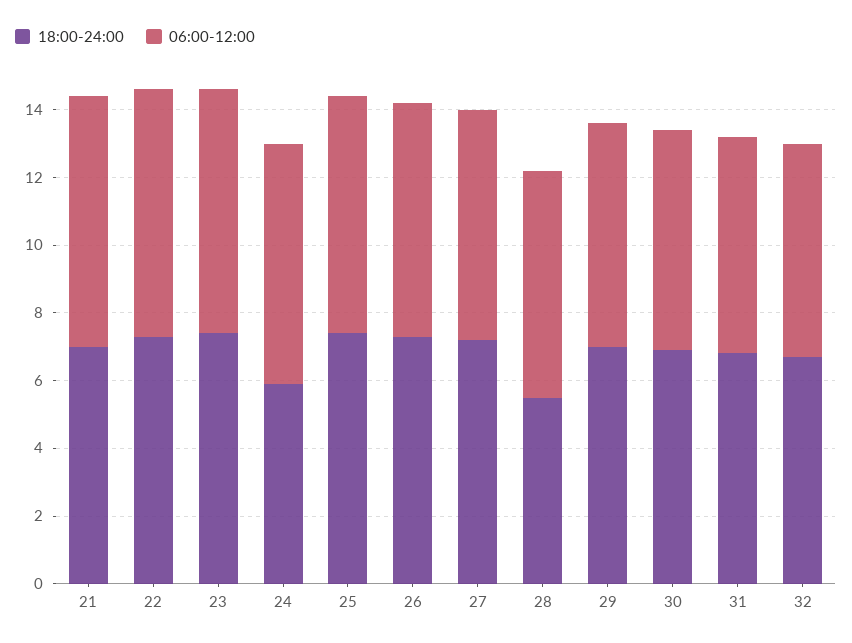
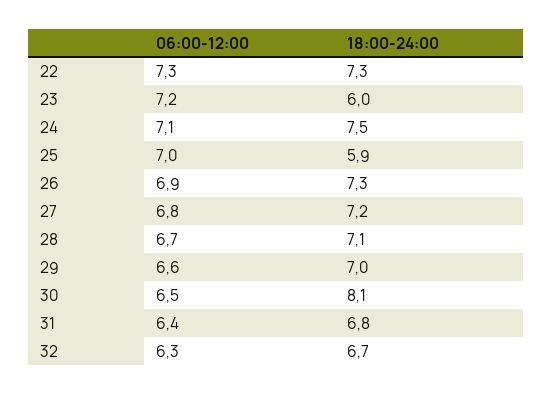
18:00-24:00, 21: 7 -> none
06:00-12:00, 21: 7.5 -> none
18:00-24:00, 23: 7.5 -> 6
18:00-24:00, 24: 6 -> 7.5
18:00-24:00, 25: 7.5 -> 5.9
18:00-24:00, 28: 5.5 -> 7.1
18:00-24:00, 30: 7 -> 8.1

